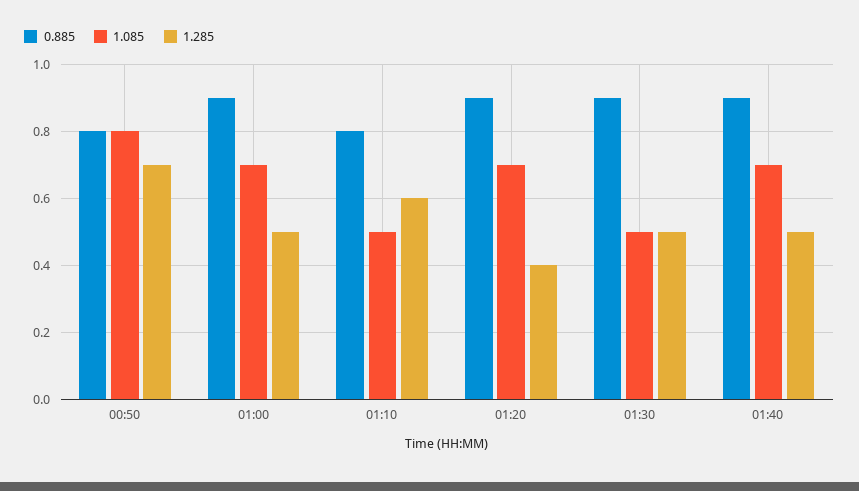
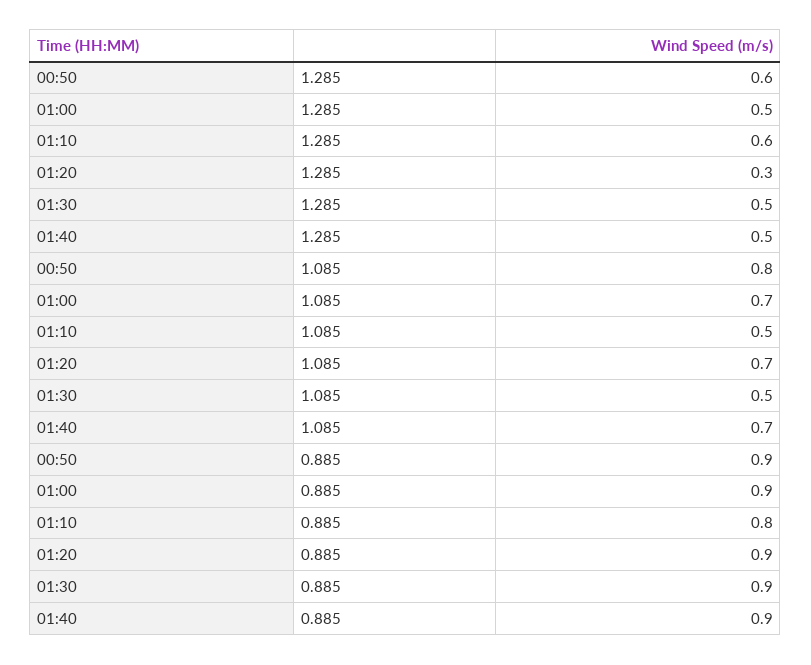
0.885, 00:50: 0.8 -> 0.9
1.285, 00:50: 0.7 -> 0.6
1.285, 01:20: 0.4 -> 0.3

